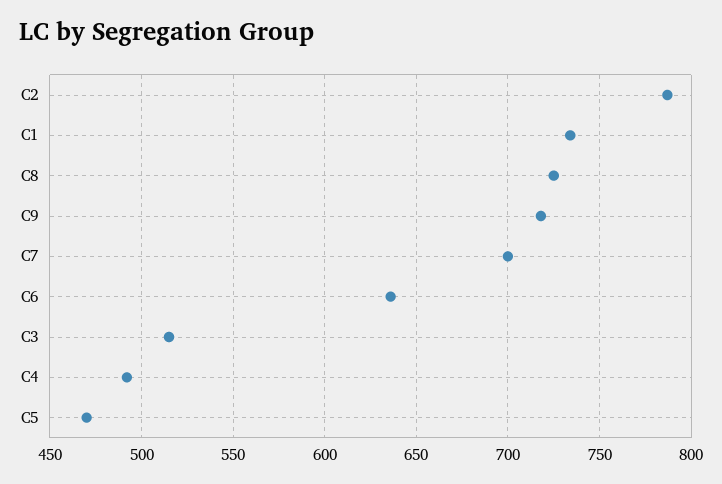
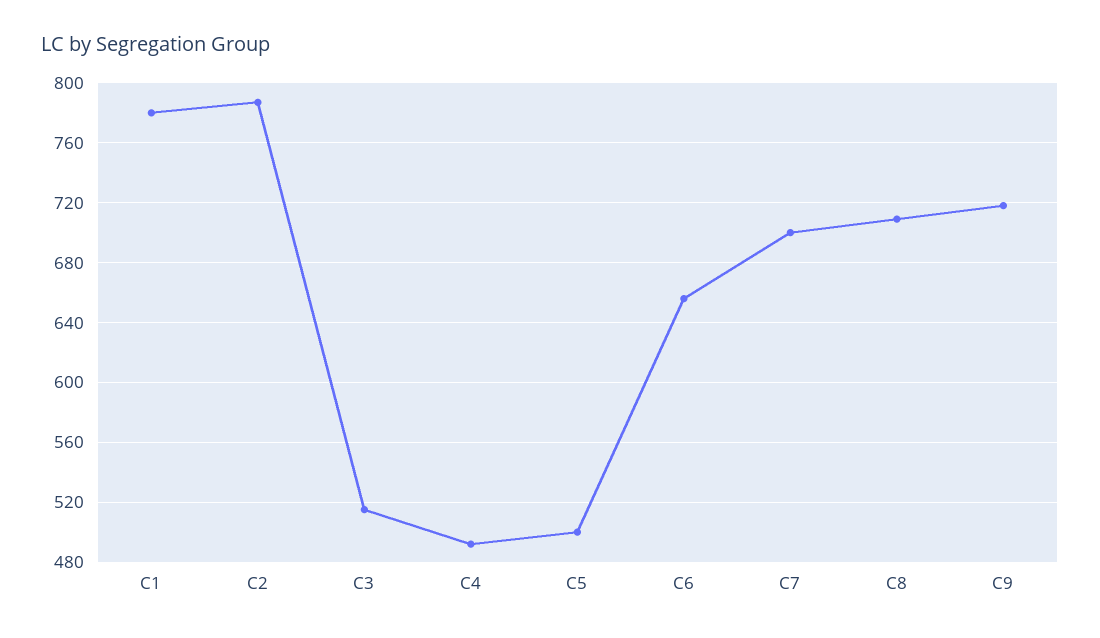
C1: 735 -> 780
C8: 725 -> 710
C6: 635 -> 655
C5: 470 -> 500

